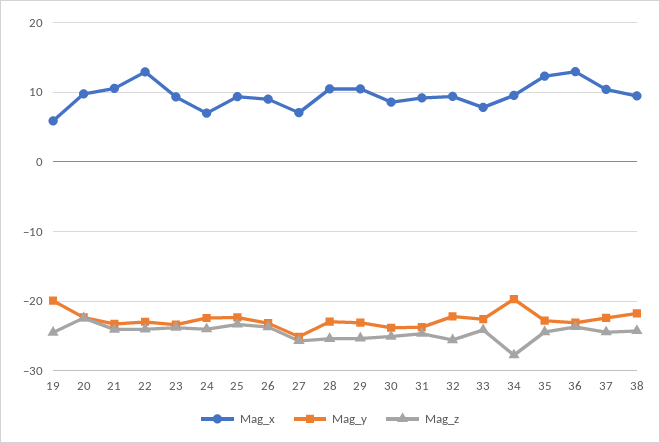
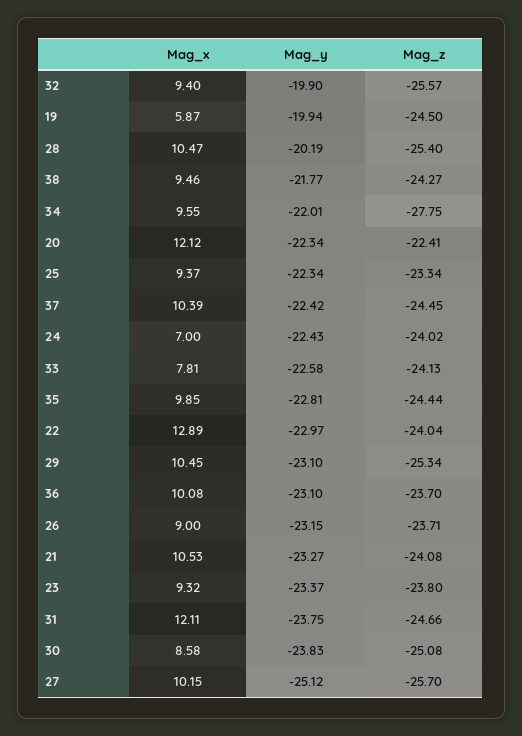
Mag_x, 20: 10 -> 12.12
Mag_x, 27: 7 -> 10.15
Mag_y, 28: -23 -> -20.19
Mag_x, 31: 9 -> 12.11
Mag_y, 32: -22 -> -19.9
Mag_y, 34: -20 -> -22.01
Mag_x, 35: 12 -> 9.85
Mag_x, 36: 13 -> 10.08

